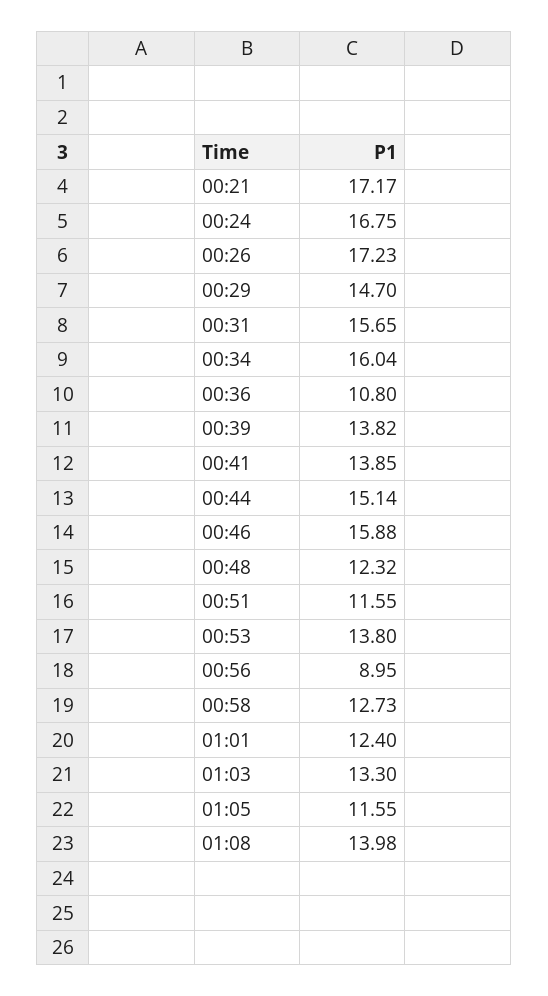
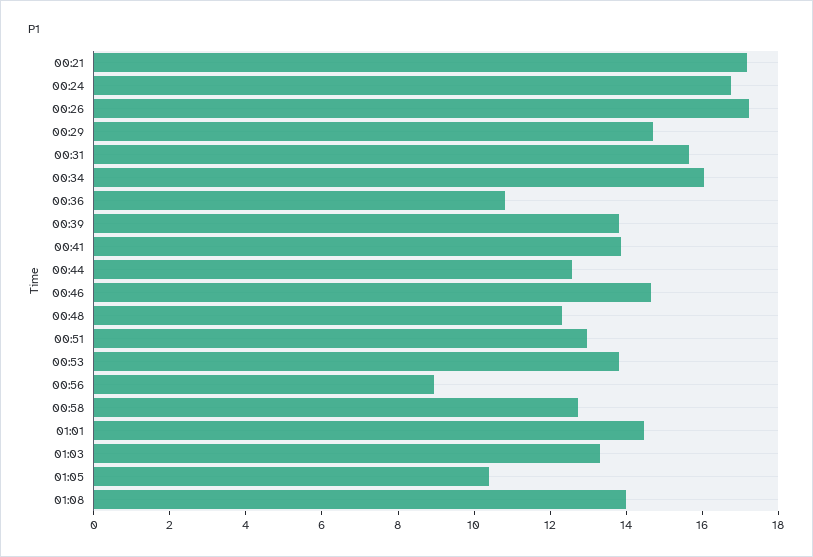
00:44: 15.14 -> 12.5
00:46: 15.88 -> 14.5
00:51: 11.55 -> 13
01:01: 12.4 -> 14.5
01:05: 11.55 -> 10.5

